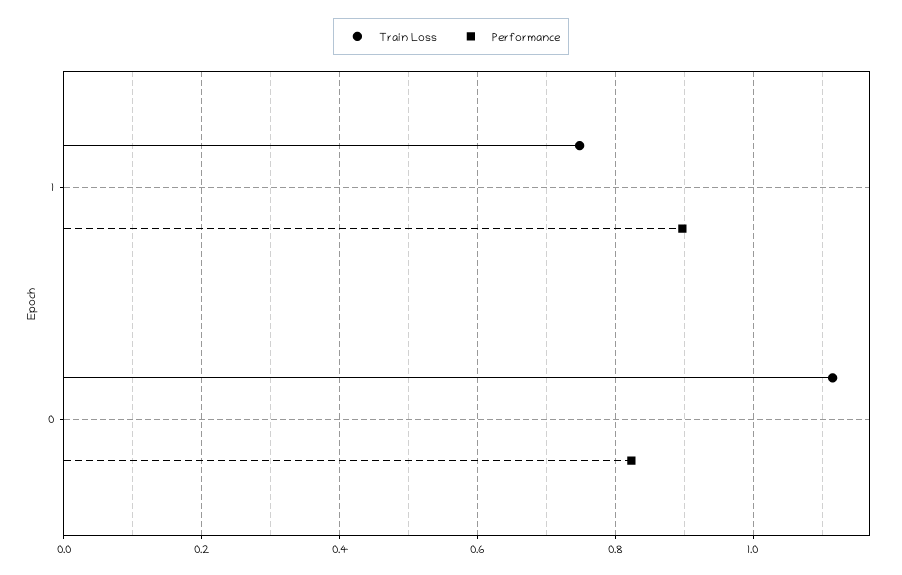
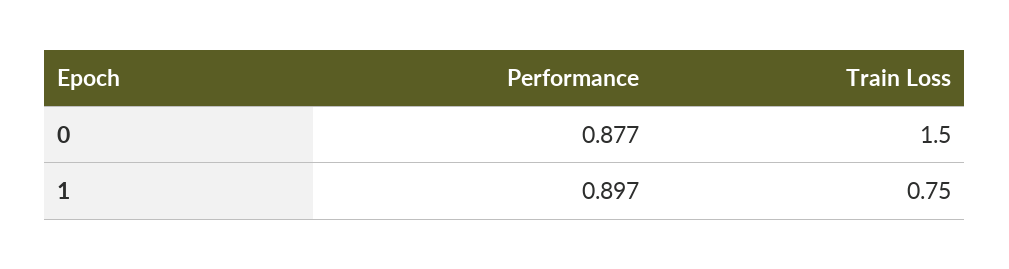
Train Loss, 0: 1.12 -> 1.5
Performance, 0: 0.82 -> 0.877

